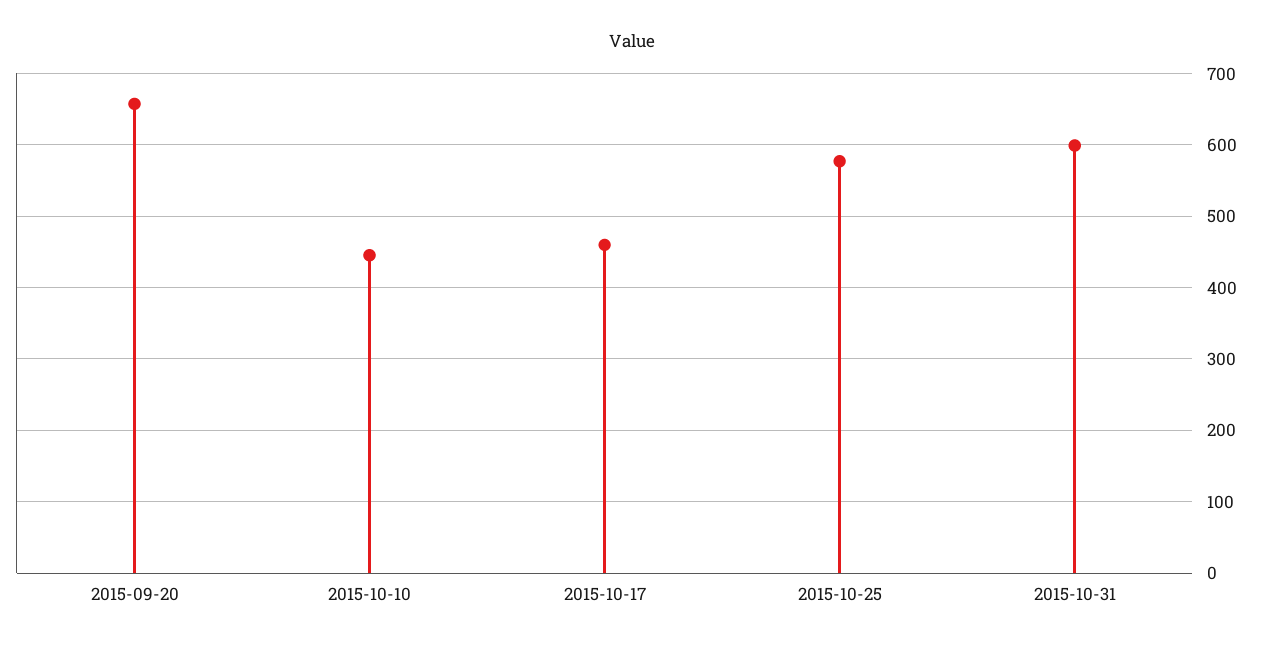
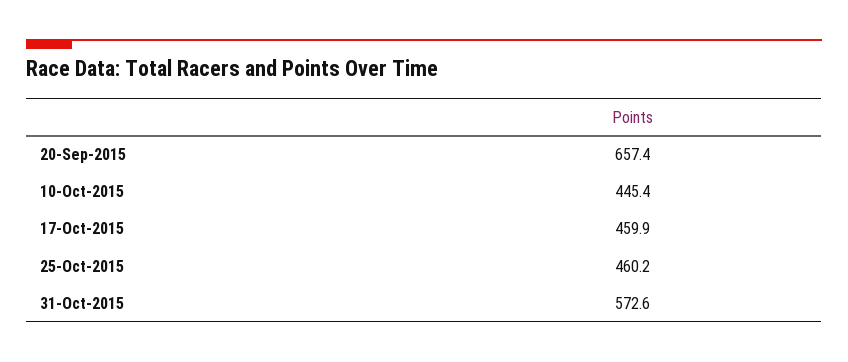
2015-10-25: 580 -> 460.2
2015-10-31: 600 -> 572.6

